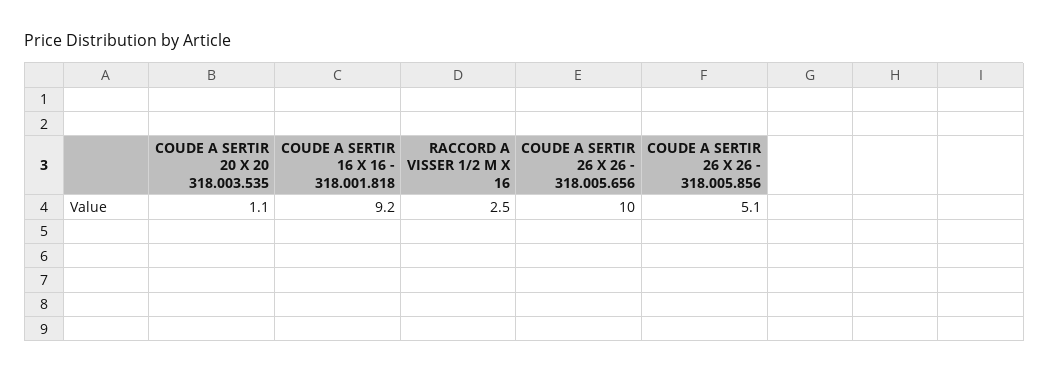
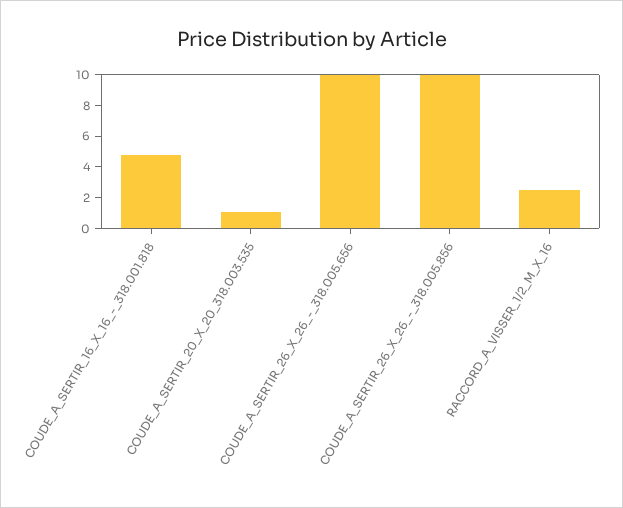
COUDE A SERTIR 16 X 16 - 318.001.818: 9.2 -> 5
COUDE A SERTIR 26 X 26 - 318.005.856: 5.1 -> 10

